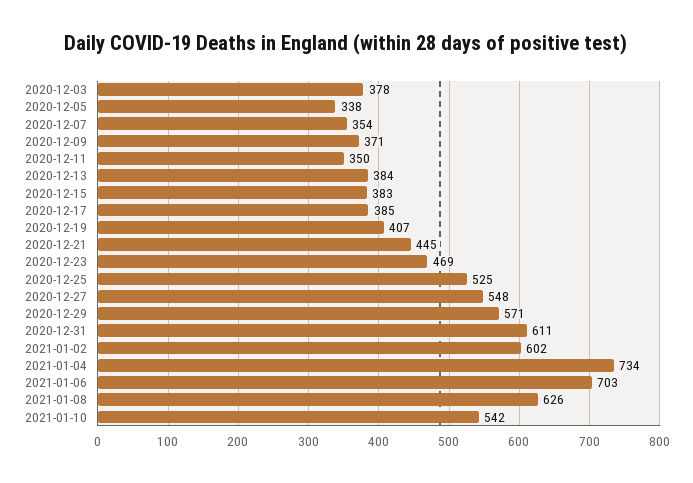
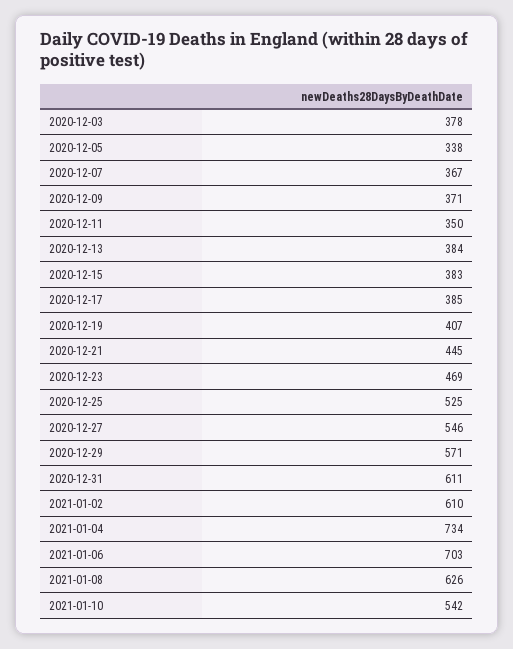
2020-12-07: 354 -> 367
2020-12-27: 548 -> 546
2021-01-02: 602 -> 610

